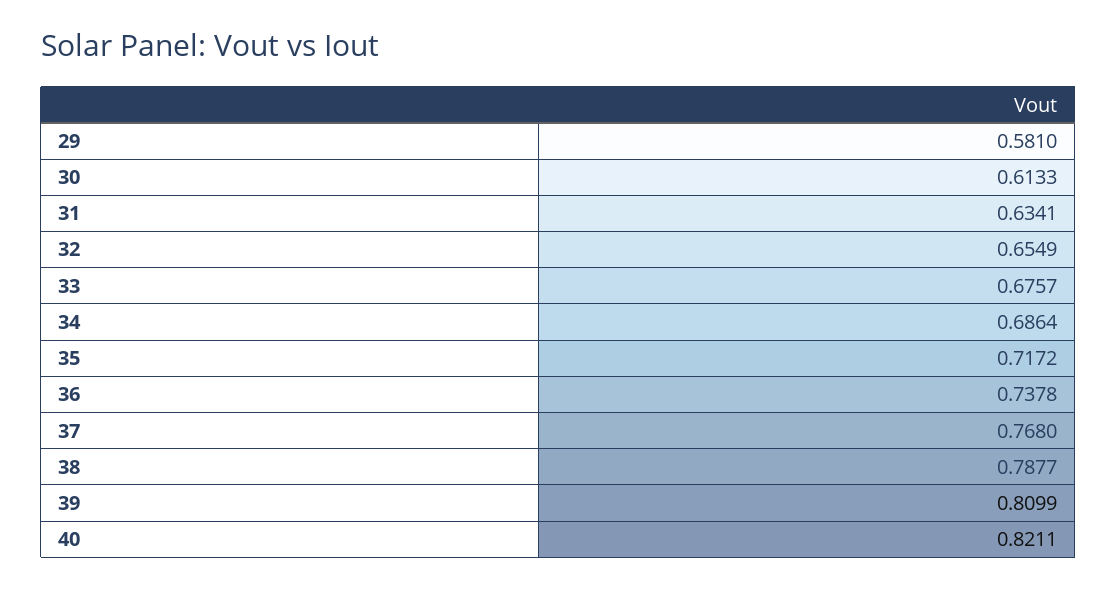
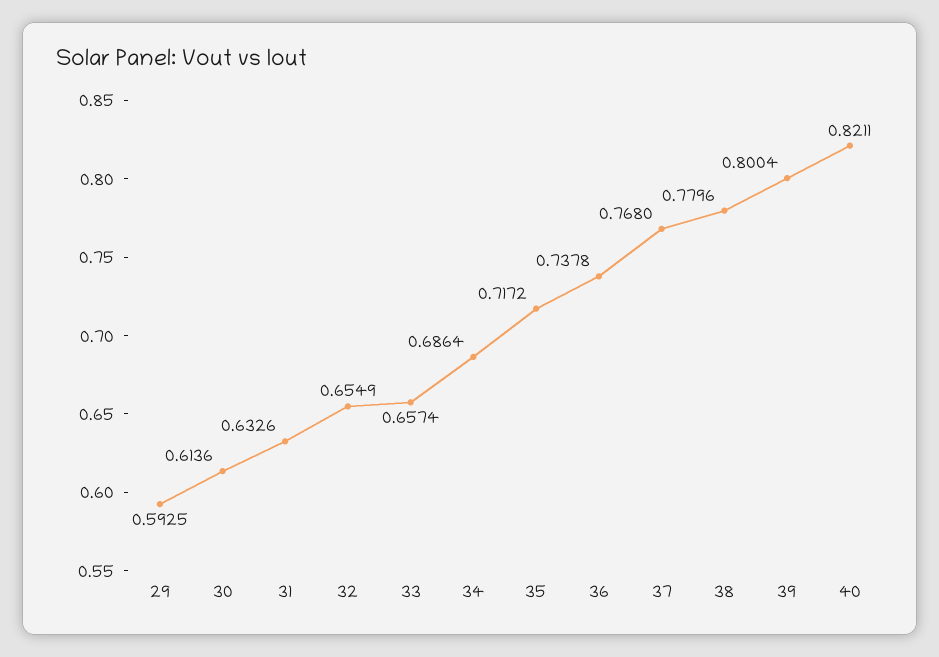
29: 0.581 -> 0.5925
30: 0.6133 -> 0.6136
31: 0.6341 -> 0.6326
33: 0.6757 -> 0.6574
38: 0.7877 -> 0.7796
39: 0.8099 -> 0.8004

